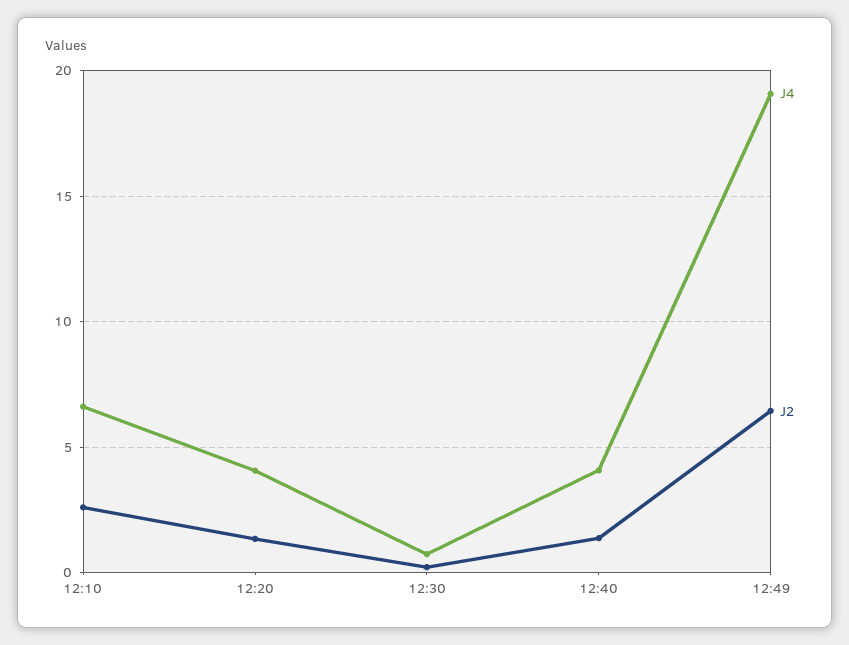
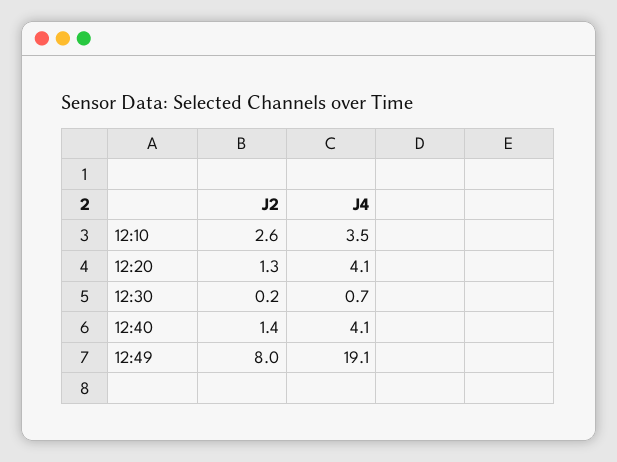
J4, 12:10: 6.5 -> 3.5
J2, 12:49: 6.5 -> 8

